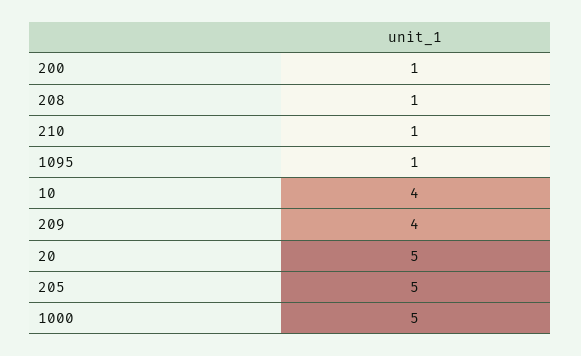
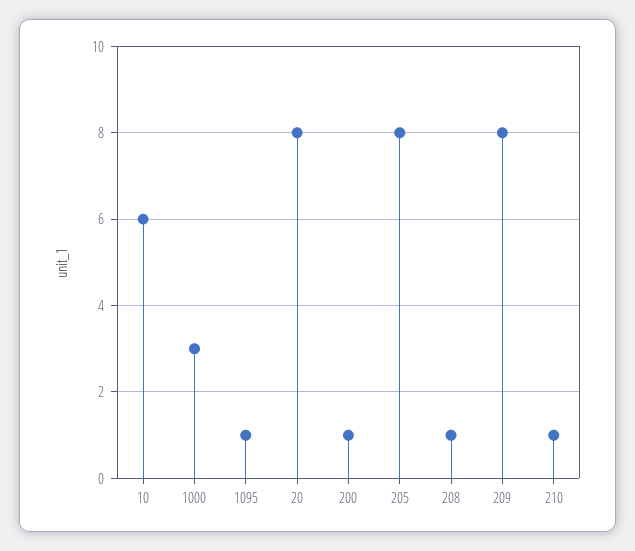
10: 4 -> 6
209: 4 -> 8
20: 5 -> 8
205: 5 -> 8
1000: 5 -> 3

